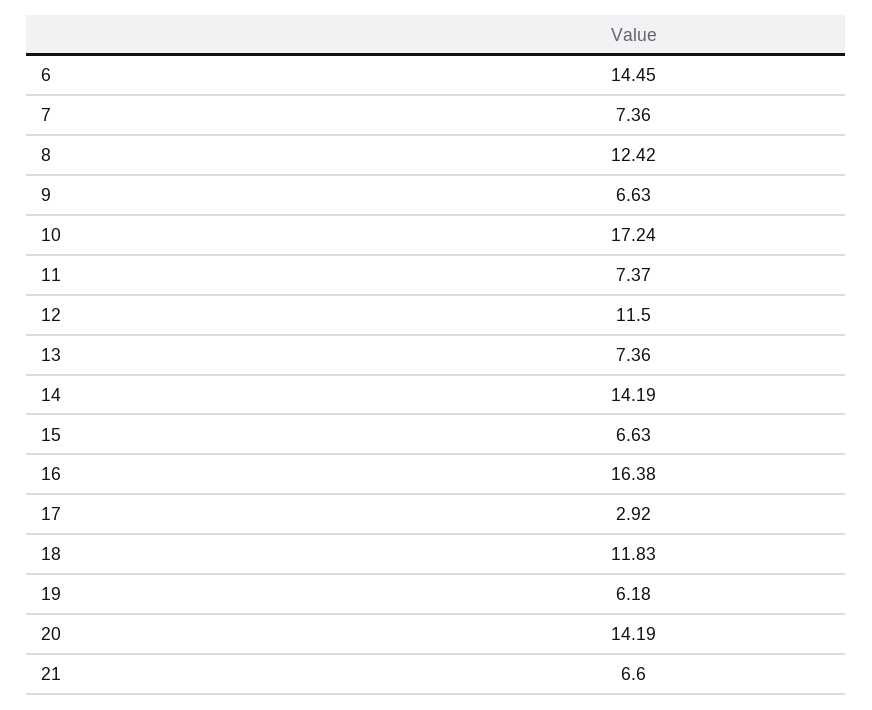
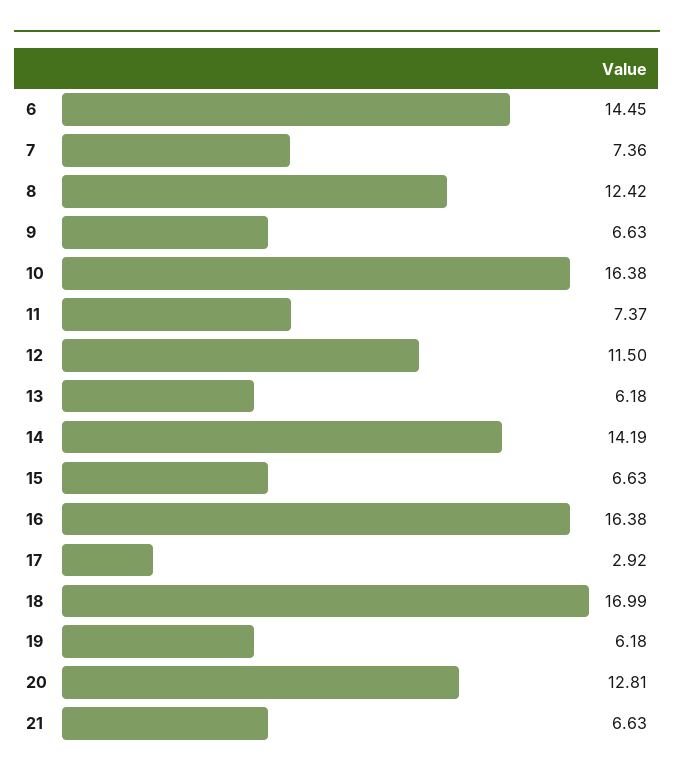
10: 17.24 -> 16.38
13: 7.36 -> 6.18
18: 11.83 -> 16.99
20: 14.19 -> 12.81
21: 6.6 -> 6.63

